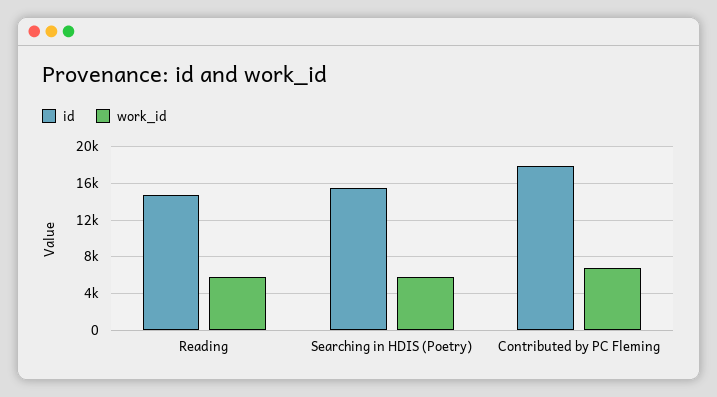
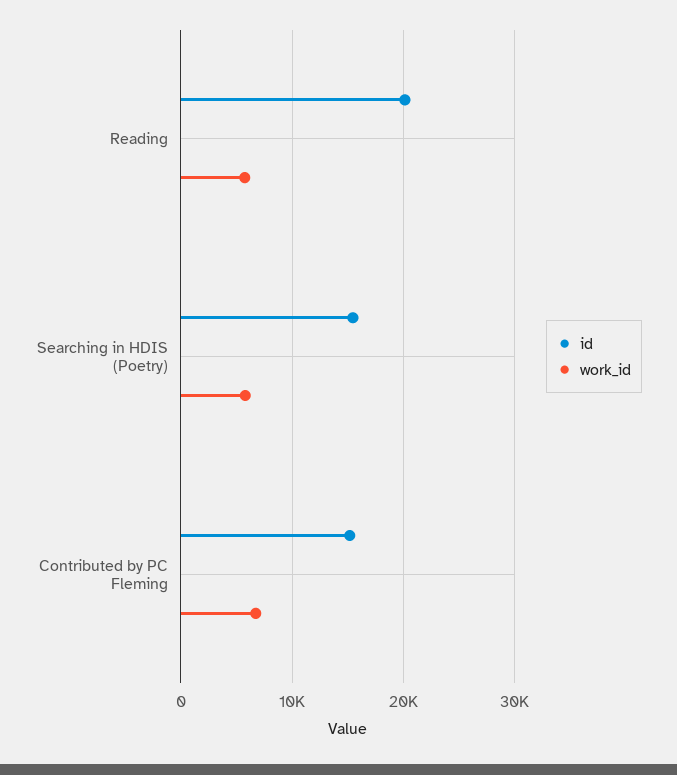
id, Reading: 15000 -> 20000
id, Contributed by PC Fleming: 18000 -> 15000

